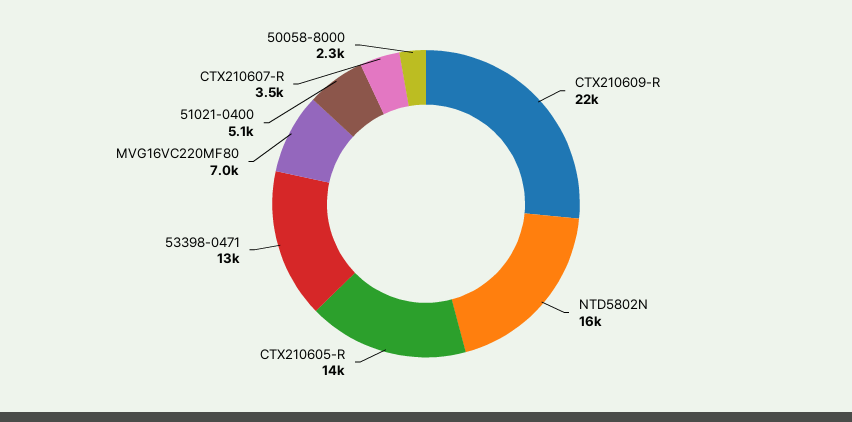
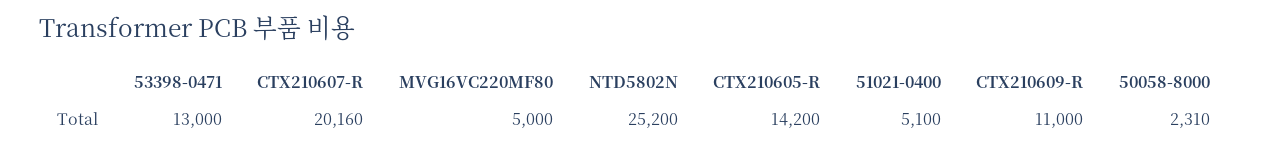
CTX210609-R: 22000 -> 11000
NTD5802N: 16000 -> 25200
MVG16VC220MF80: 7000 -> 5000
CTX210607-R: 3500 -> 20160

